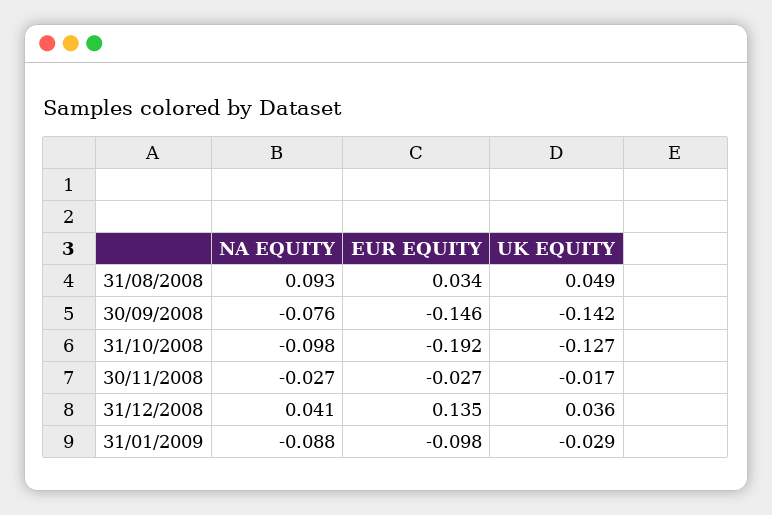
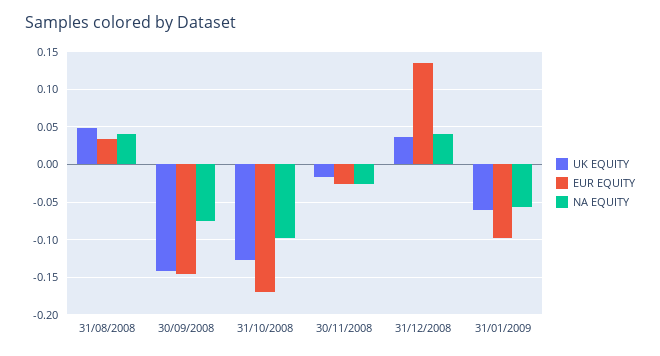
NA EQUITY, 31/08/2008: 0.093 -> 0.04
EUR EQUITY, 31/10/2008: -0.192 -> -0.17
NA EQUITY, 31/01/2009: -0.088 -> -0.06
UK EQUITY, 31/01/2009: -0.029 -> -0.06

